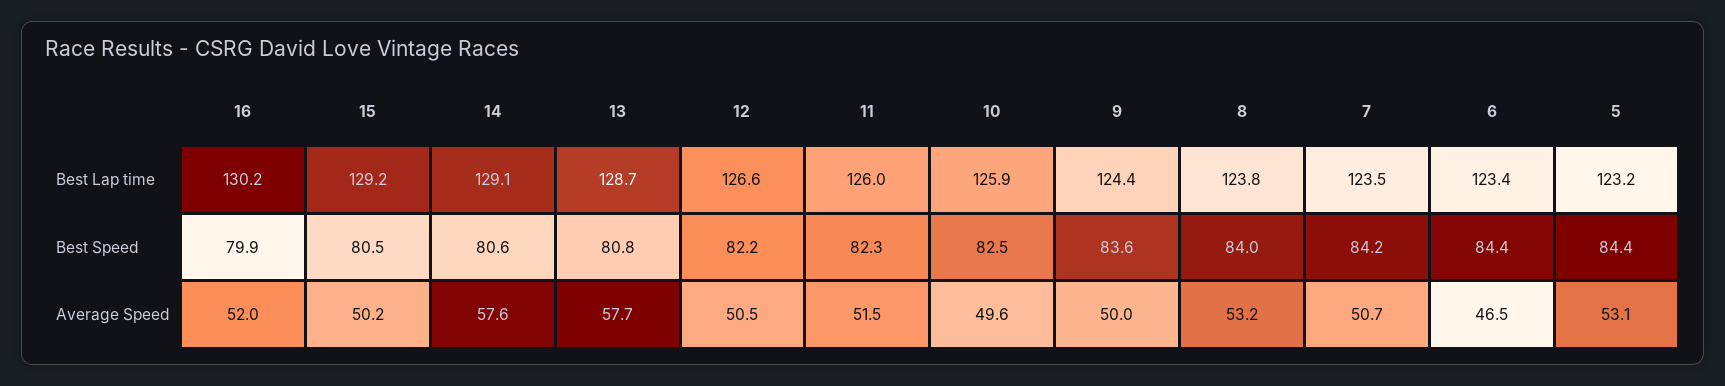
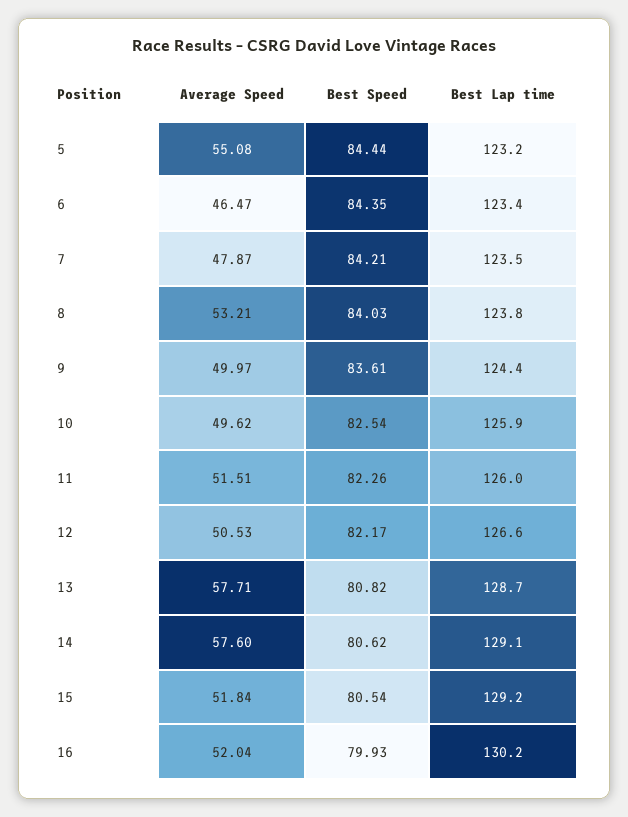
15, Average Speed: 50.2 -> 51.84
7, Average Speed: 50.7 -> 47.87
5, Average Speed: 53.1 -> 55.08

